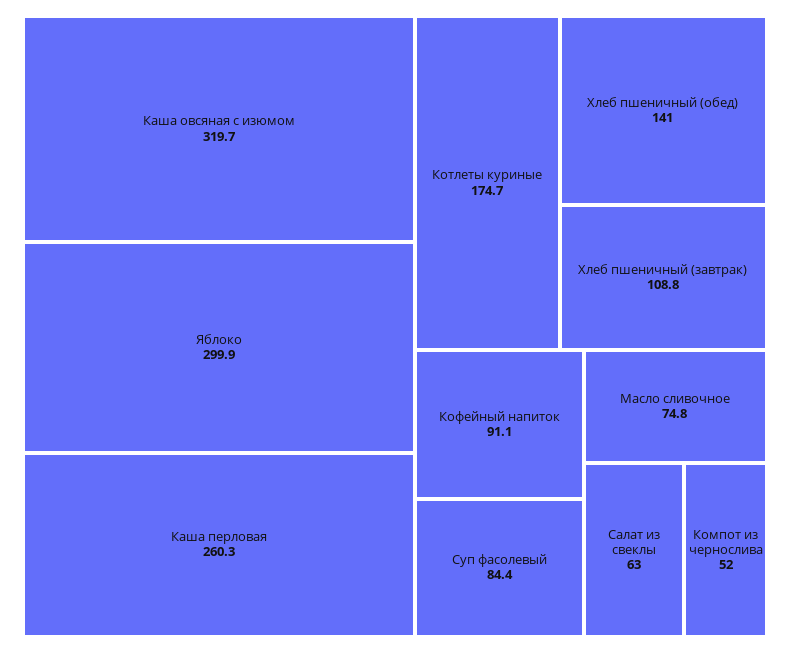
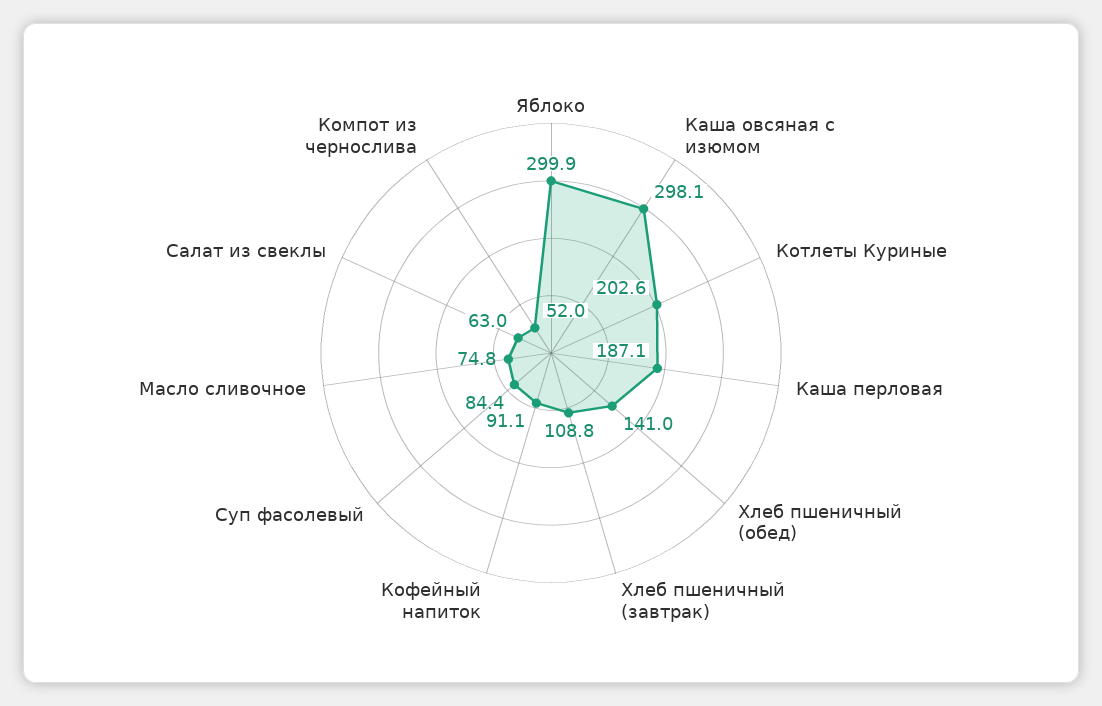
Каша овсяная с изюмом: 319.7 -> 298.1
Каша перловая: 260.3 -> 187.1
Котлеты куриные: 174.7 -> 202.6

